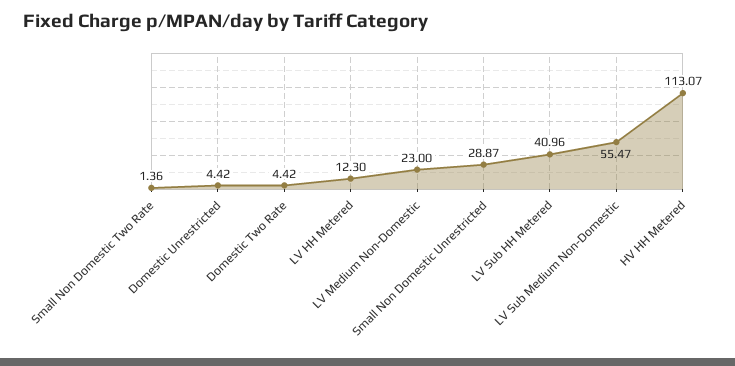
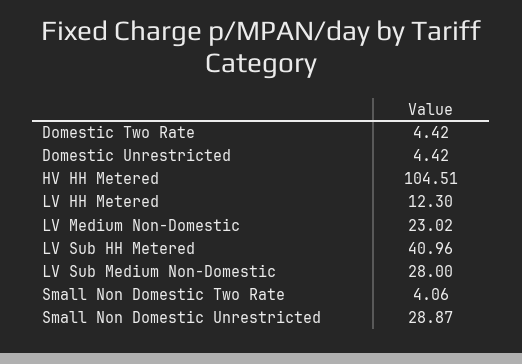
Small Non Domestic Two Rate: 1.36 -> 4.06
LV Medium Non-Domestic: 23 -> 23.02
LV Sub Medium Non-Domestic: 55.47 -> 28
HV HH Metered: 113.07 -> 104.51

